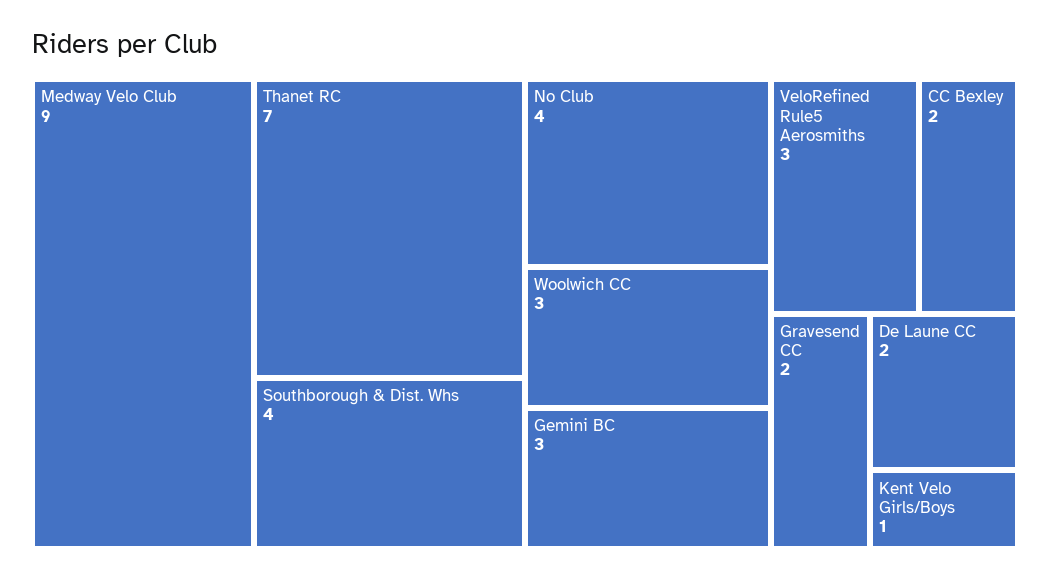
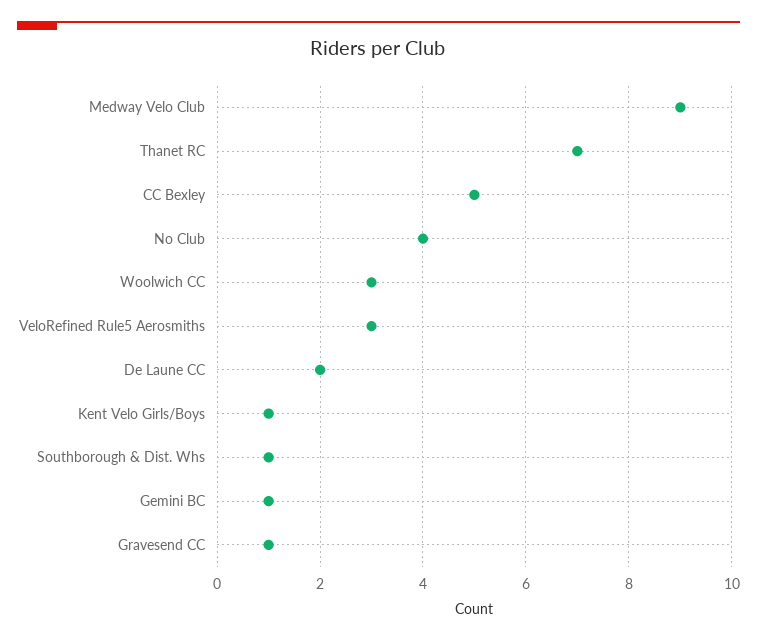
Southborough & Dist. Whs: 4 -> 1
Gemini BC: 3 -> 1
CC Bexley: 2 -> 5
Gravesend CC: 2 -> 1

